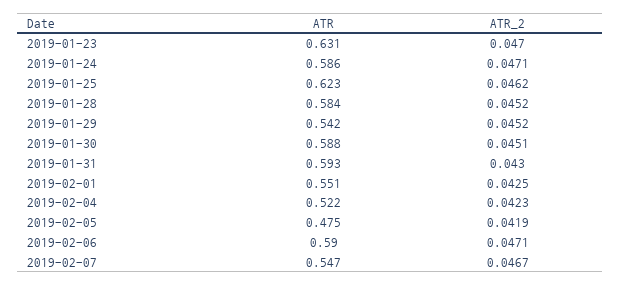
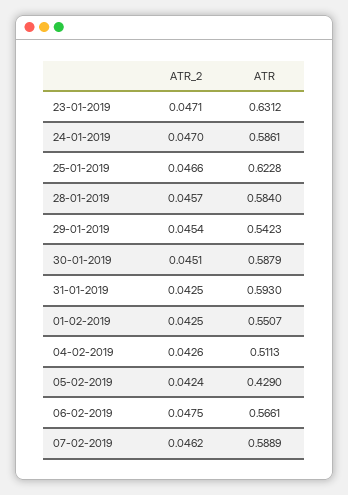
ATR_2, 2019-01-23: 0.047 -> 0.0471
ATR_2, 2019-01-24: 0.0471 -> 0.047
ATR_2, 2019-01-25: 0.0462 -> 0.0466
ATR_2, 2019-01-28: 0.0452 -> 0.0457
ATR_2, 2019-01-29: 0.0452 -> 0.0454
ATR_2, 2019-01-31: 0.043 -> 0.0425
ATR, 2019-02-04: 0.522 -> 0.5113
ATR_2, 2019-02-04: 0.0423 -> 0.0426
ATR, 2019-02-05: 0.475 -> 0.429
ATR_2, 2019-02-05: 0.0419 -> 0.0424
ATR, 2019-02-06: 0.59 -> 0.5661
ATR_2, 2019-02-06: 0.0471 -> 0.0475
ATR, 2019-02-07: 0.547 -> 0.5889
ATR_2, 2019-02-07: 0.0467 -> 0.0462

